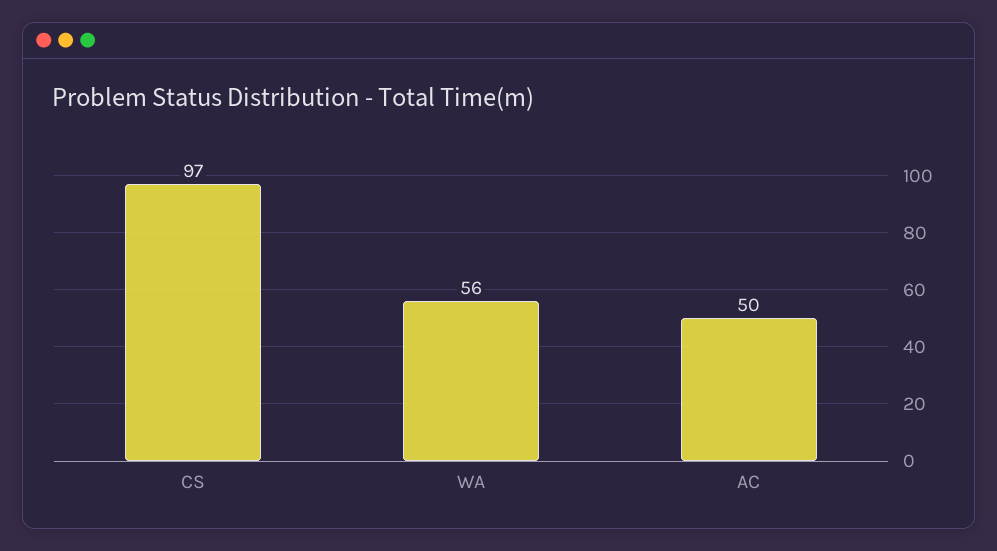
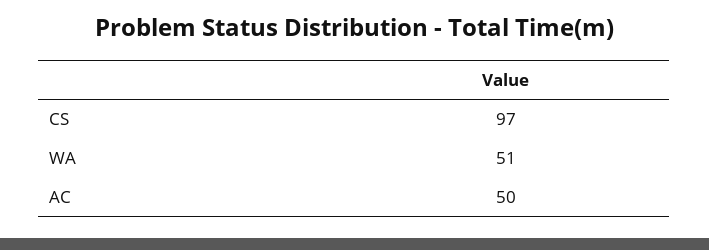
WA: 56 -> 51

